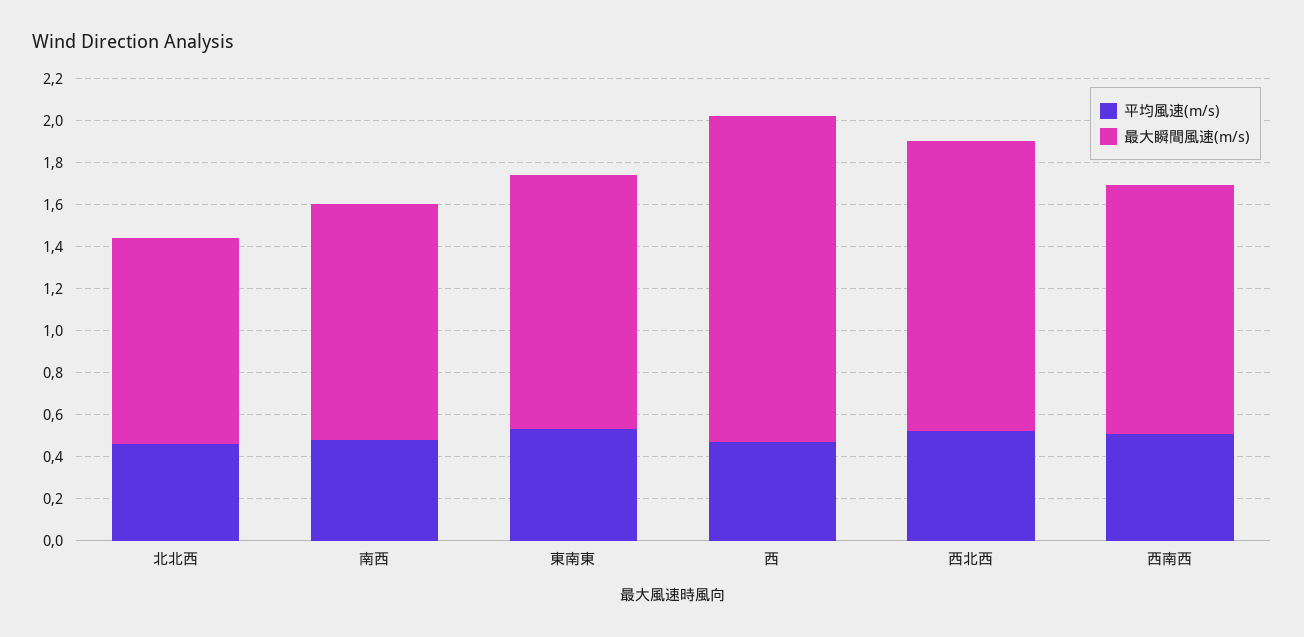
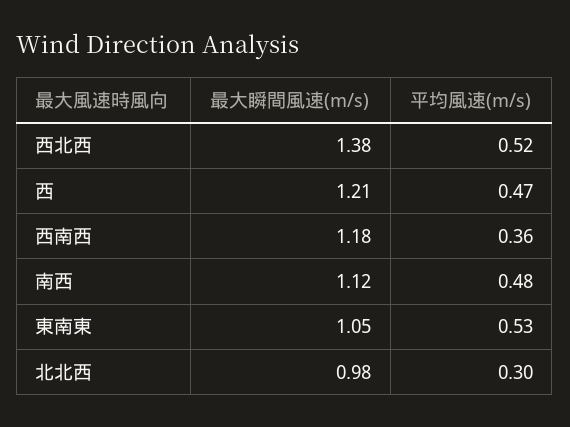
平均風速(m/s), 北北西: 0.45 -> 0.3
最大瞬間風速(m/s), 東南東: 1.2 -> 1.05
最大瞬間風速(m/s), 西: 1.55 -> 1.21
平均風速(m/s), 西南西: 0.5 -> 0.36

